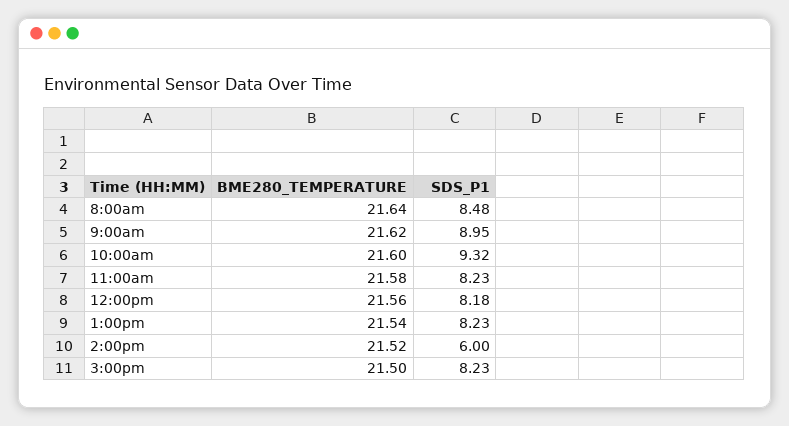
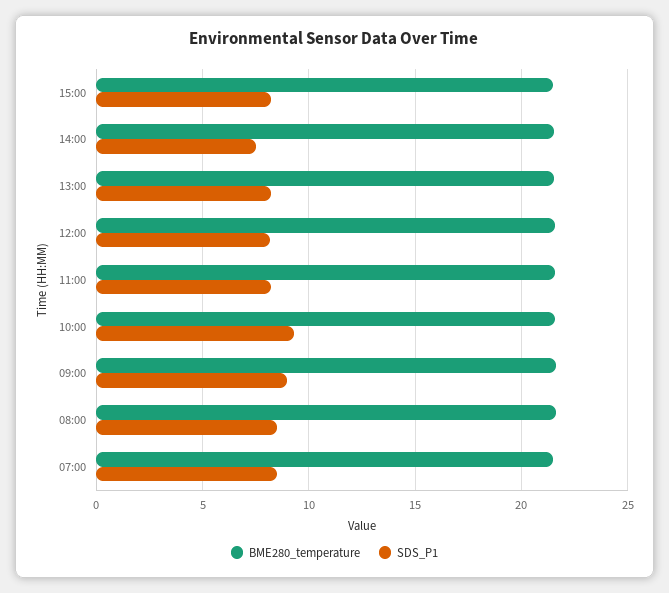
SDS_P1, 2:00pm: 6 -> 7.5
BME280_TEMPERATURE, 07:00: none -> 21.5
SDS_P1, 07:00: none -> 8.5

